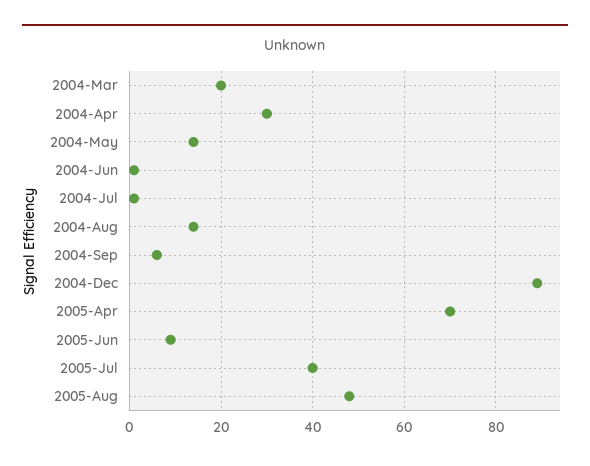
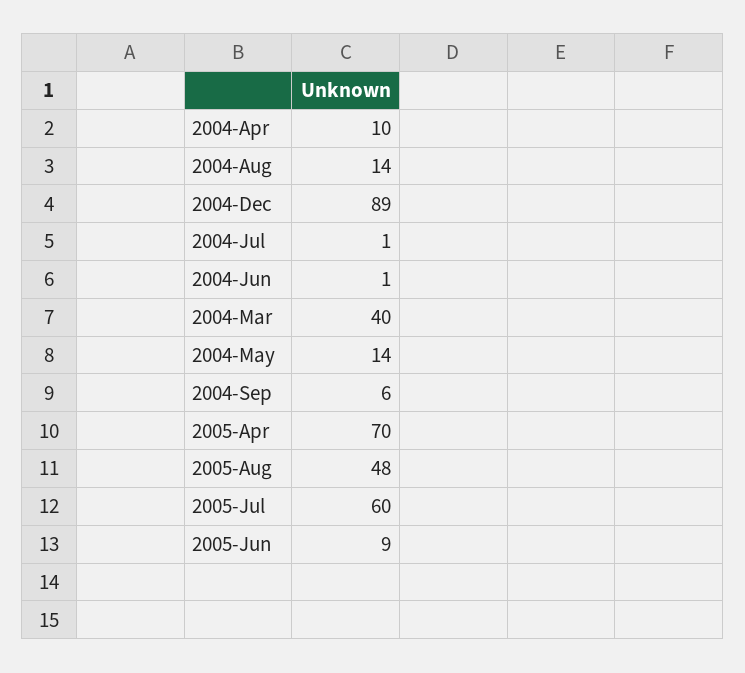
2004-Mar: 20 -> 40
2004-Apr: 30 -> 10
2005-Jul: 40 -> 60

